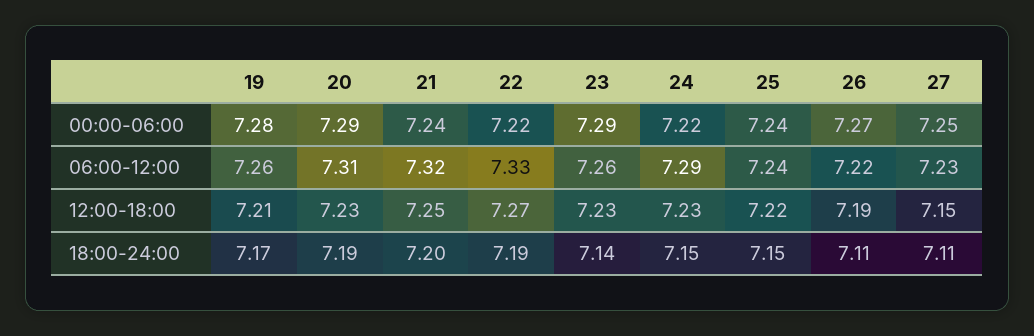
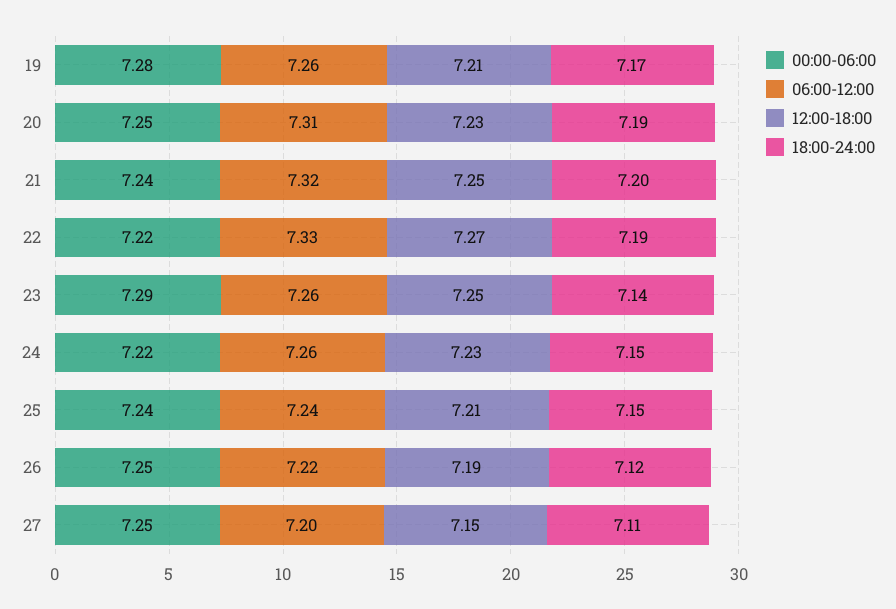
00:00-06:00, 20: 7.29 -> 7.25
00:00-06:00, 26: 7.27 -> 7.25
06:00-12:00, 24: 7.29 -> 7.26
06:00-12:00, 27: 7.23 -> 7.2
12:00-18:00, 23: 7.23 -> 7.25
12:00-18:00, 25: 7.22 -> 7.21
18:00-24:00, 26: 7.11 -> 7.12

